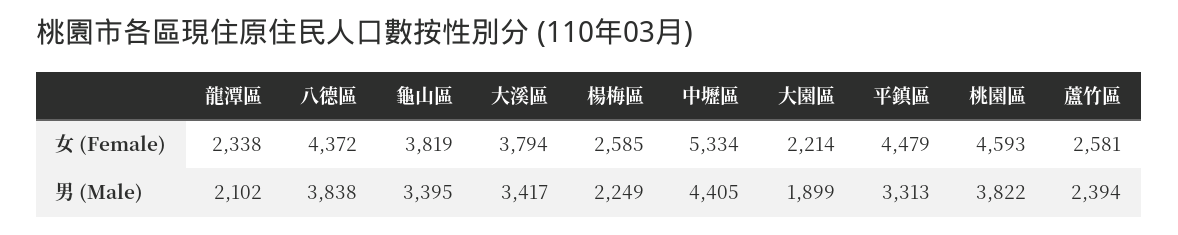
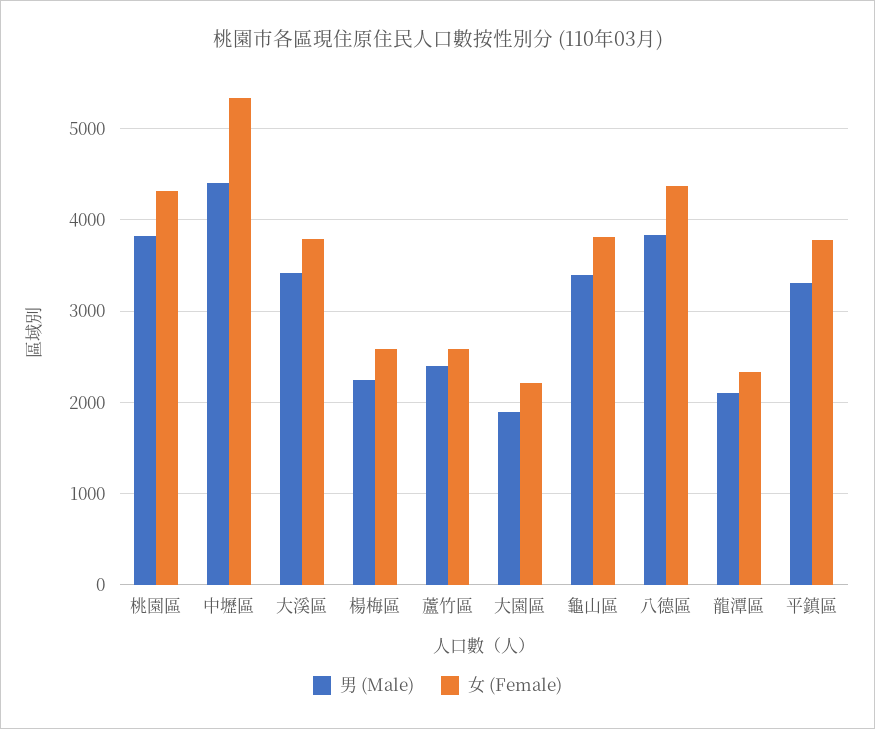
女 (Female), 平鎮區: 4479 -> 3800
女 (Female), 桃園區: 4593 -> 4300

